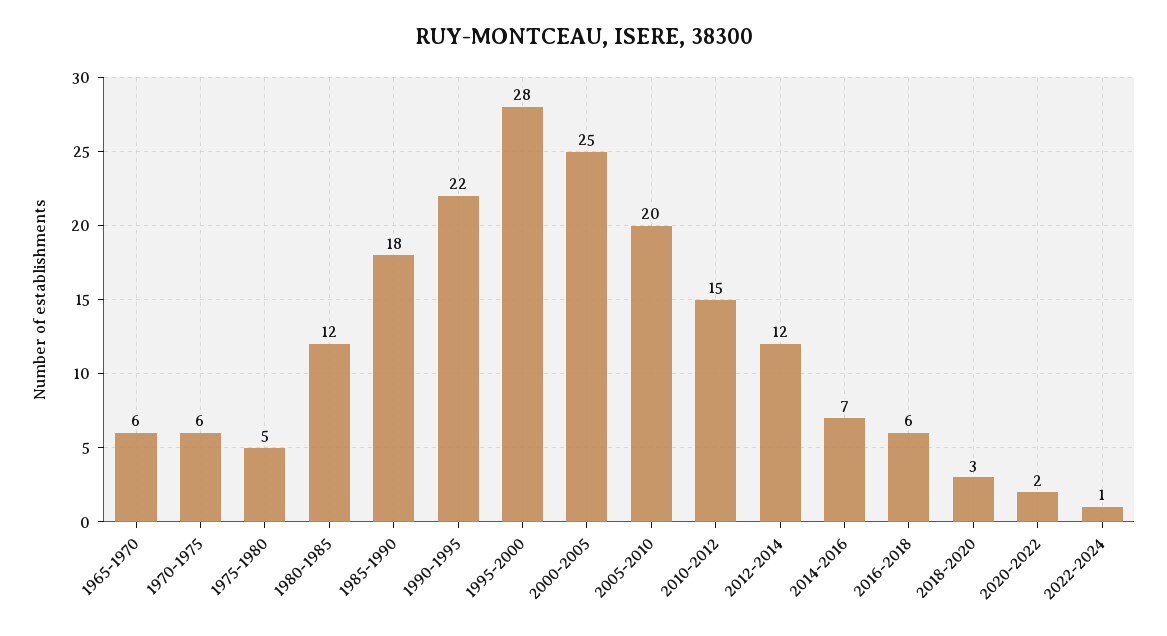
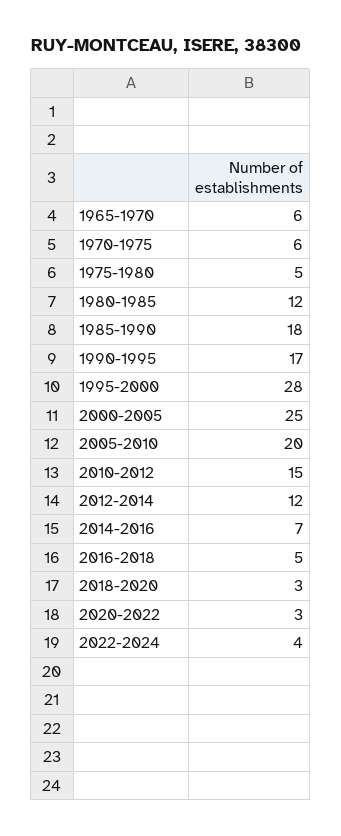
1990-1995: 22 -> 17
2016-2018: 6 -> 5
2020-2022: 2 -> 3
2022-2024: 1 -> 4

